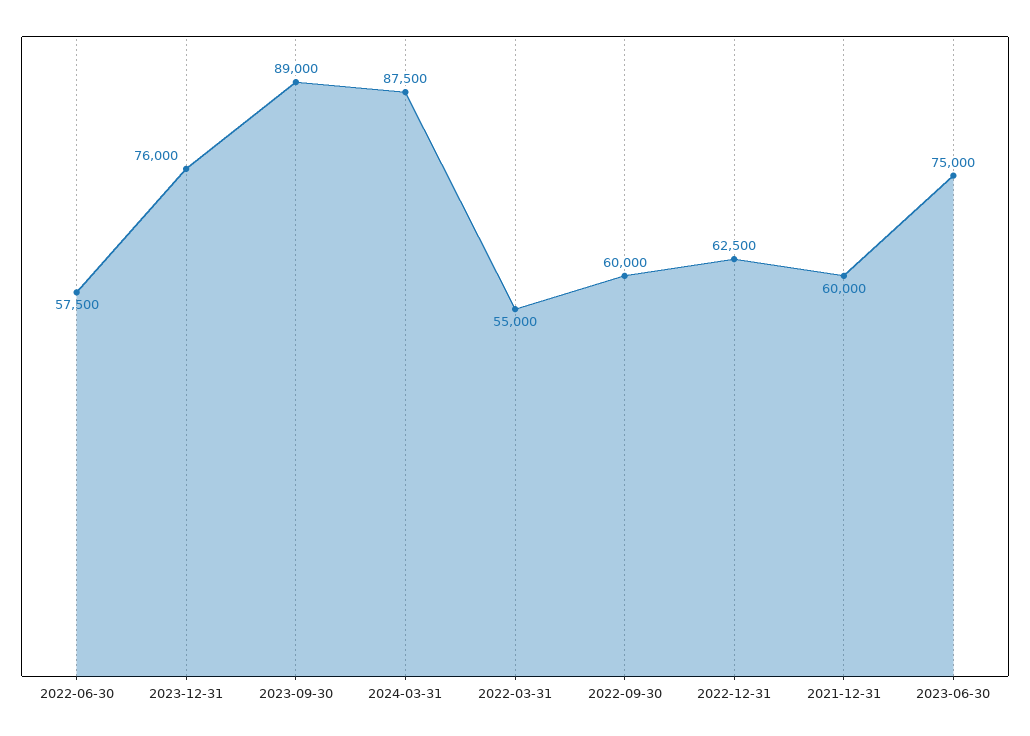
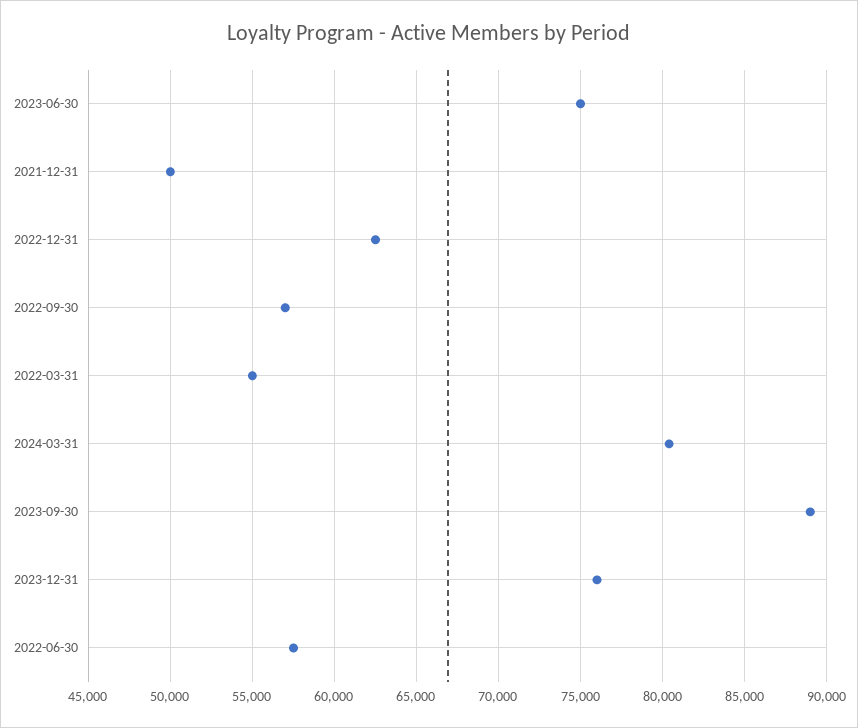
2024-03-31: 87500 -> 80500
2022-09-30: 60000 -> 57000
2021-12-31: 60000 -> 50000

